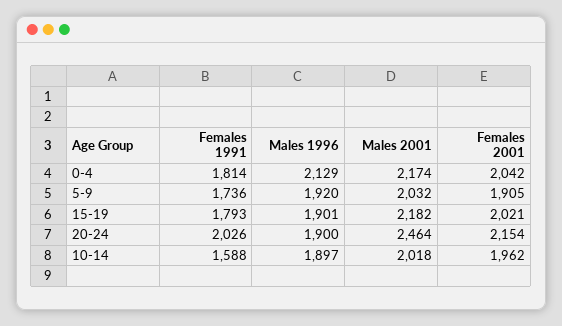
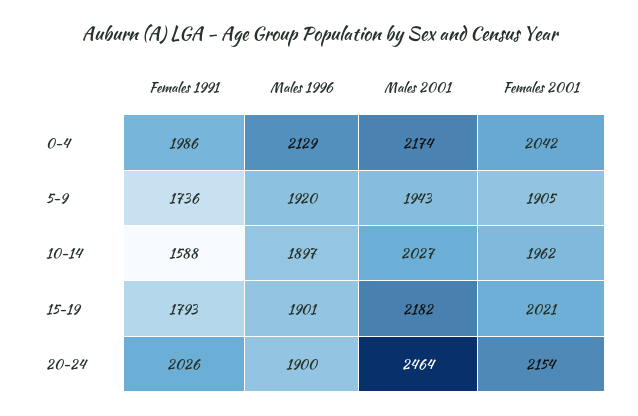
Females 1991, 0-4: 1814 -> 1986
Males 2001, 5-9: 2032 -> 1943
Males 2001, 10-14: 2018 -> 2027

